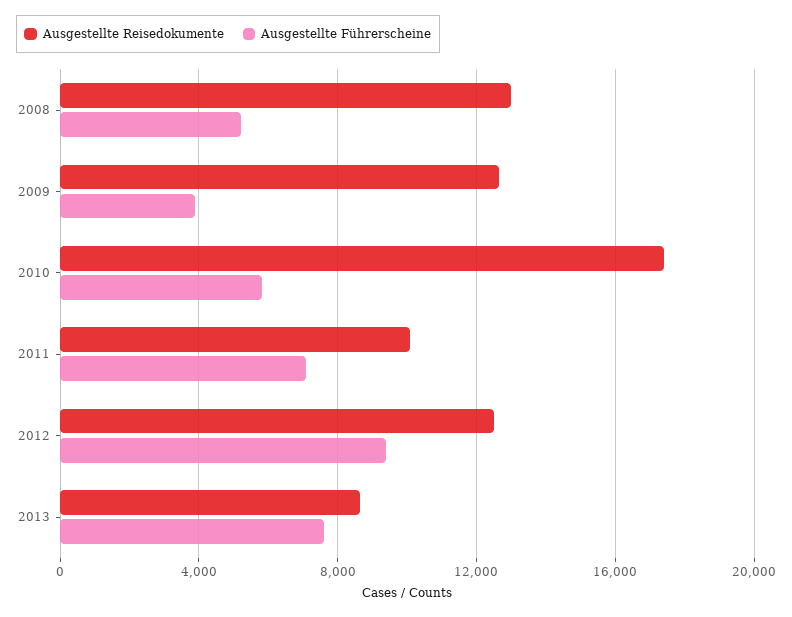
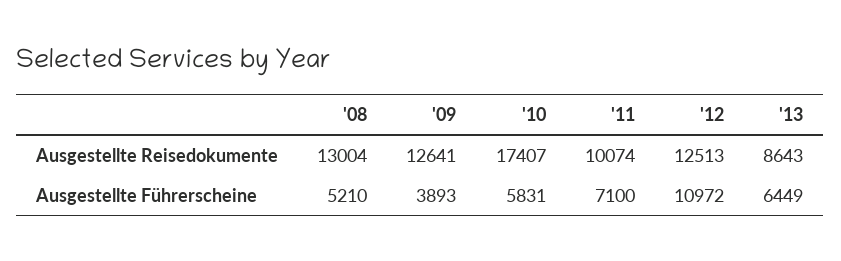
Ausgestellte Führerscheine, 2012: 9500 -> 10972
Ausgestellte Führerscheine, 2013: 7500 -> 6449

